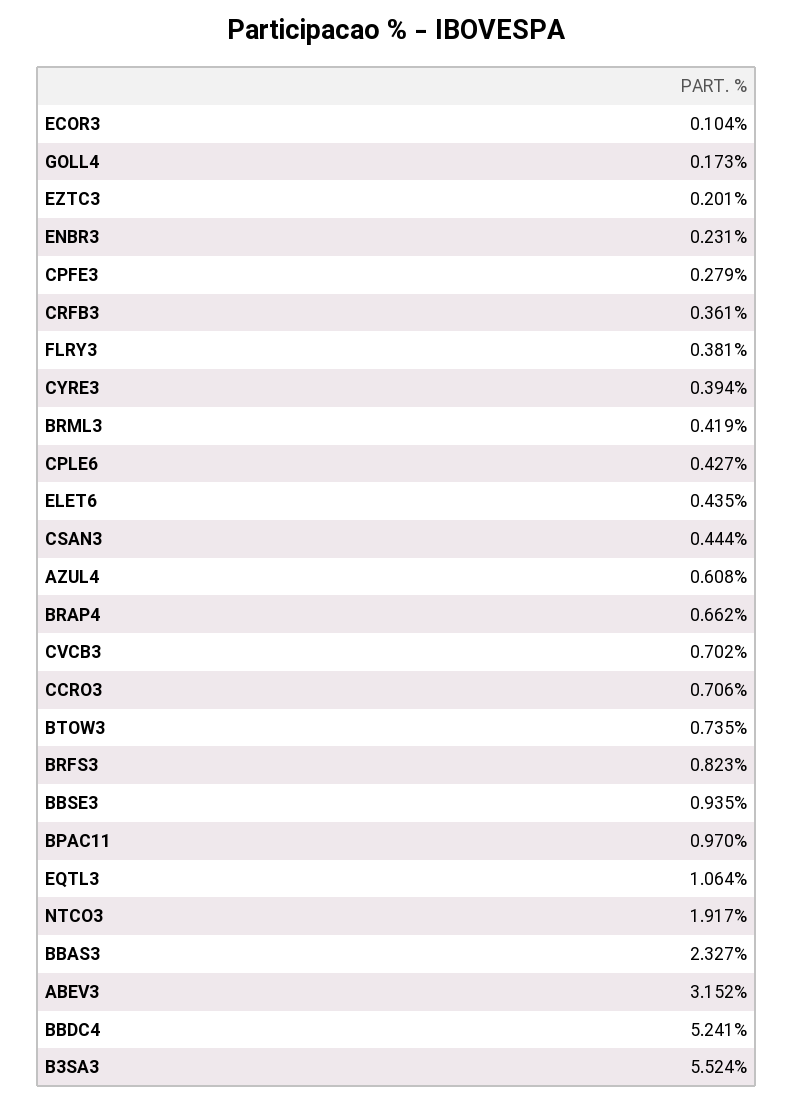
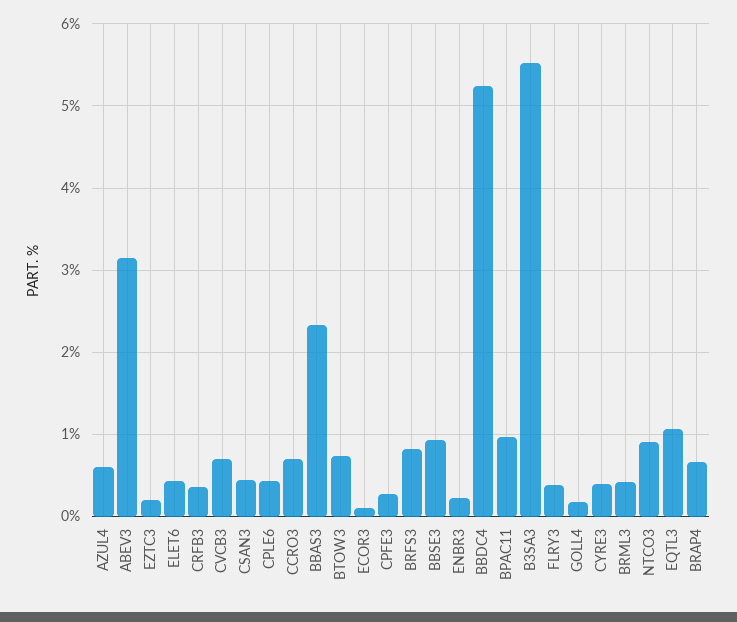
NTCO3: 1.917 -> 0.9

